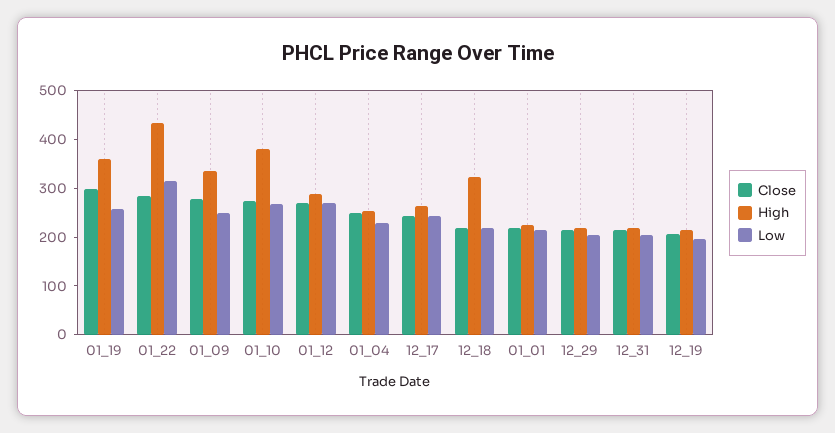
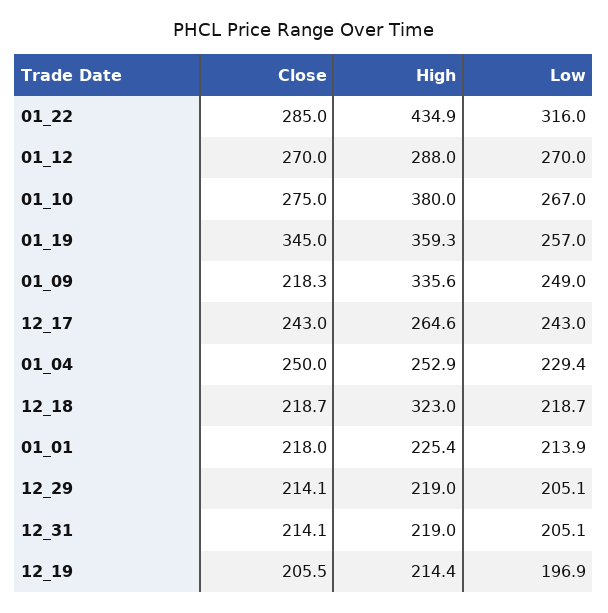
Close, 01_19: 300 -> 345
Close, 01_09: 280 -> 218.3

